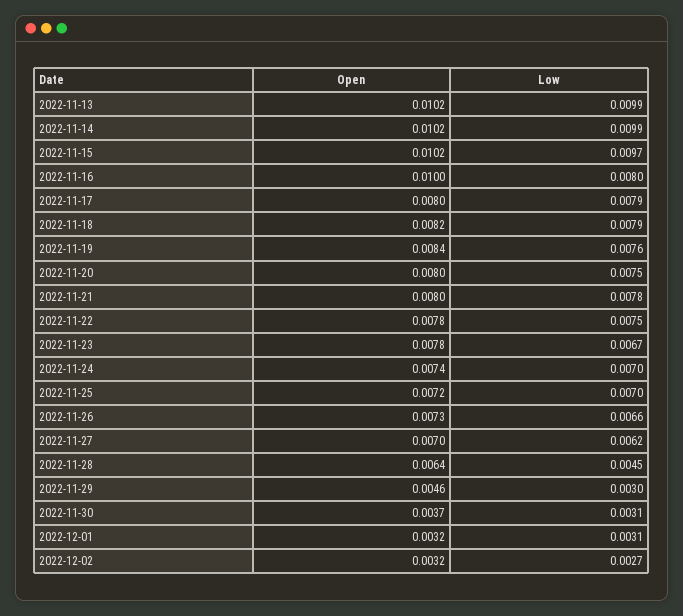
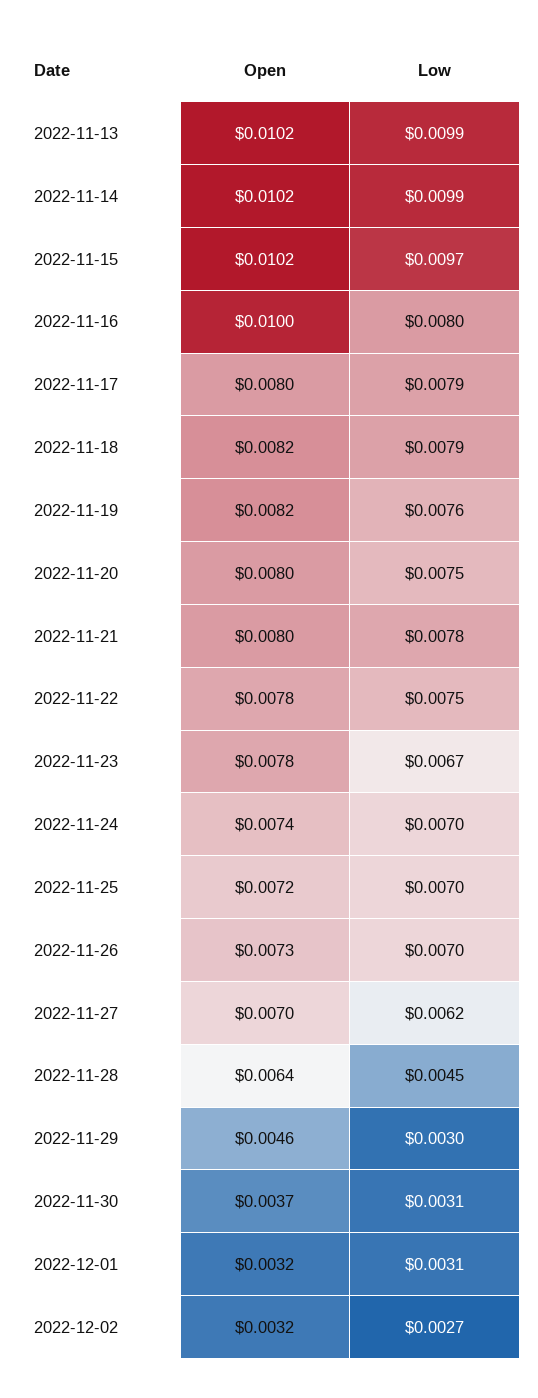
Open, 2022-11-19: 0.0084 -> 0.0082
Low, 2022-11-26: 0.0066 -> 0.007

